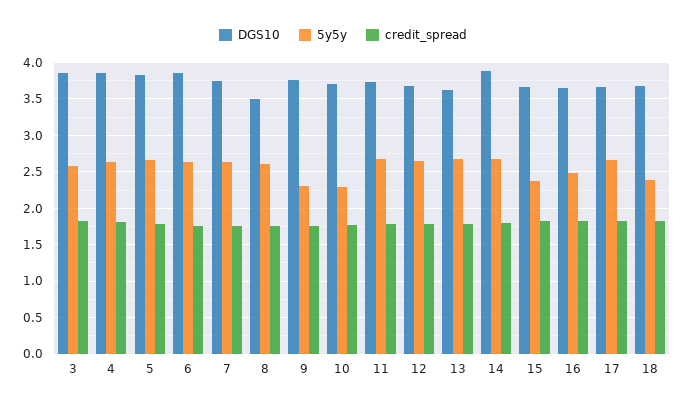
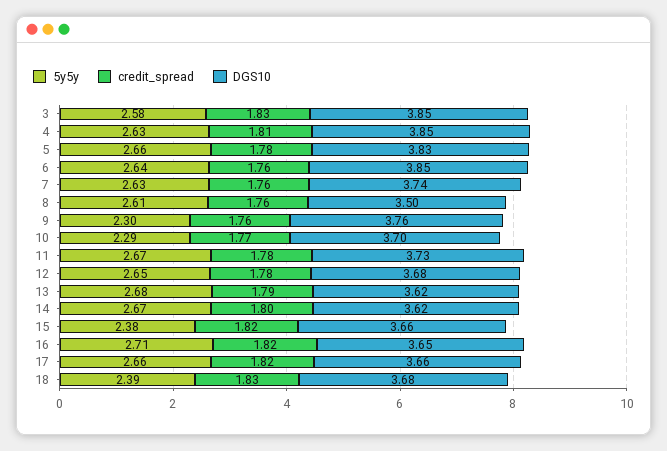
DGS10, 14: 3.9 -> 3.62
5y5y, 16: 2.5 -> 2.71

